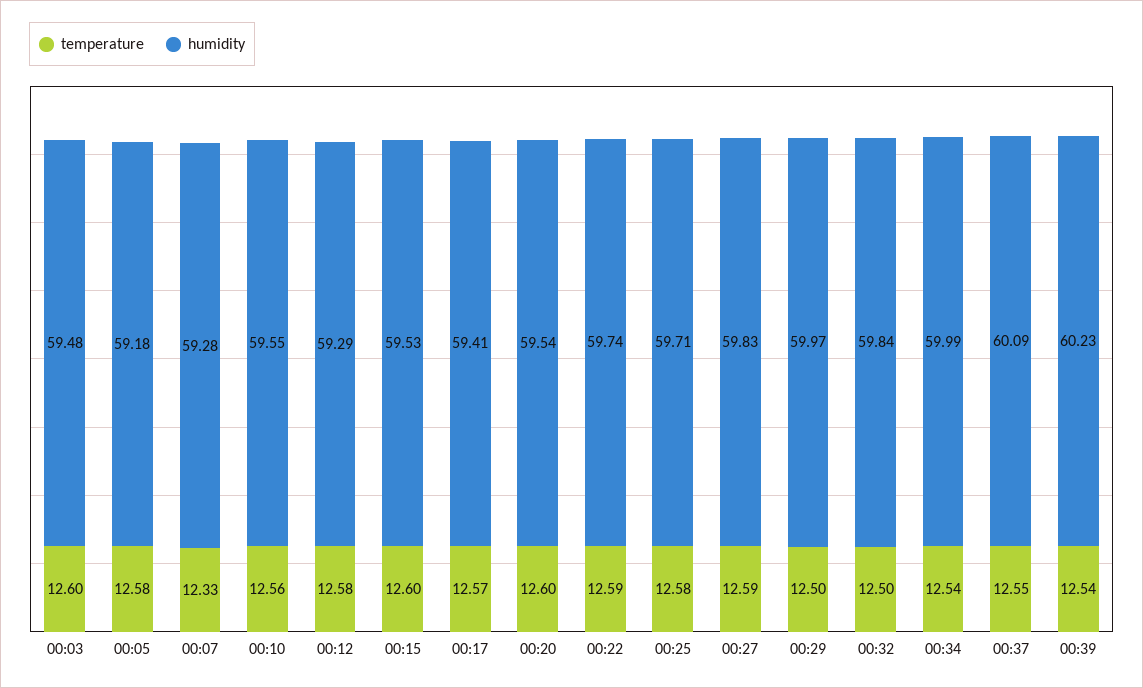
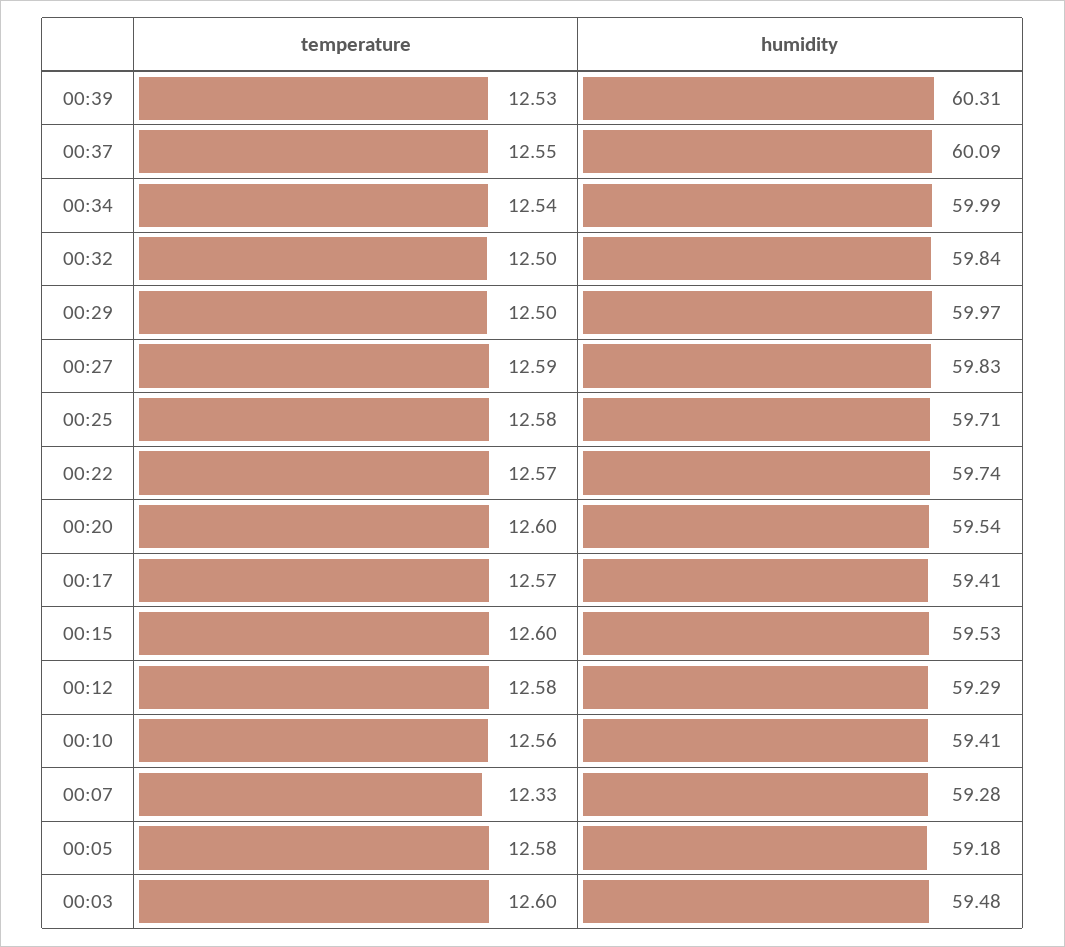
humidity, 00:10: 59.55 -> 59.41
temperature, 00:22: 12.59 -> 12.57
temperature, 00:39: 12.54 -> 12.53
humidity, 00:39: 60.23 -> 60.31

